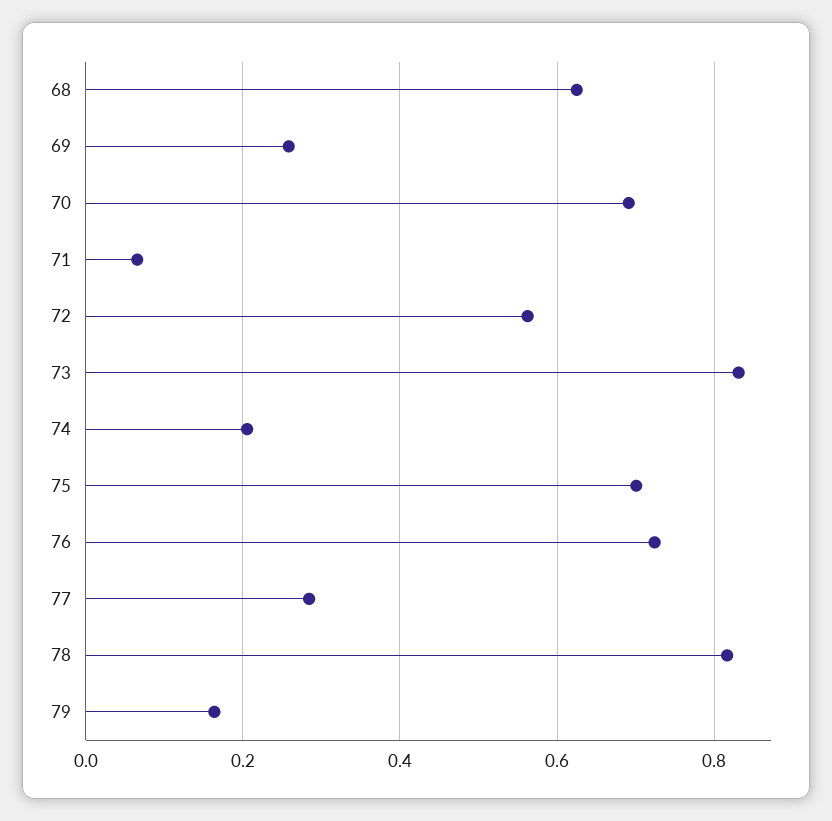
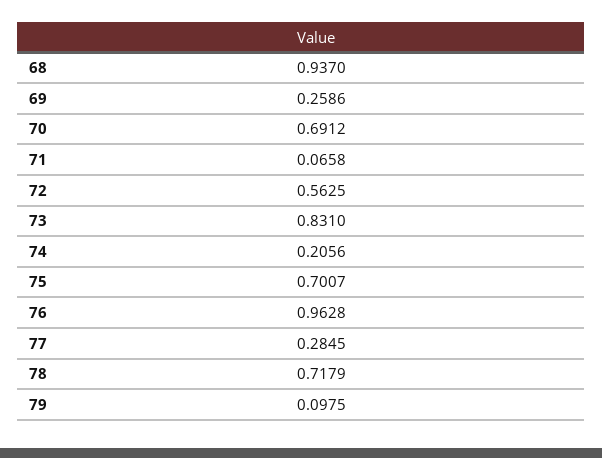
68: 0.62 -> 0.937
76: 0.72 -> 0.9628
78: 0.82 -> 0.7179
79: 0.16 -> 0.0975

